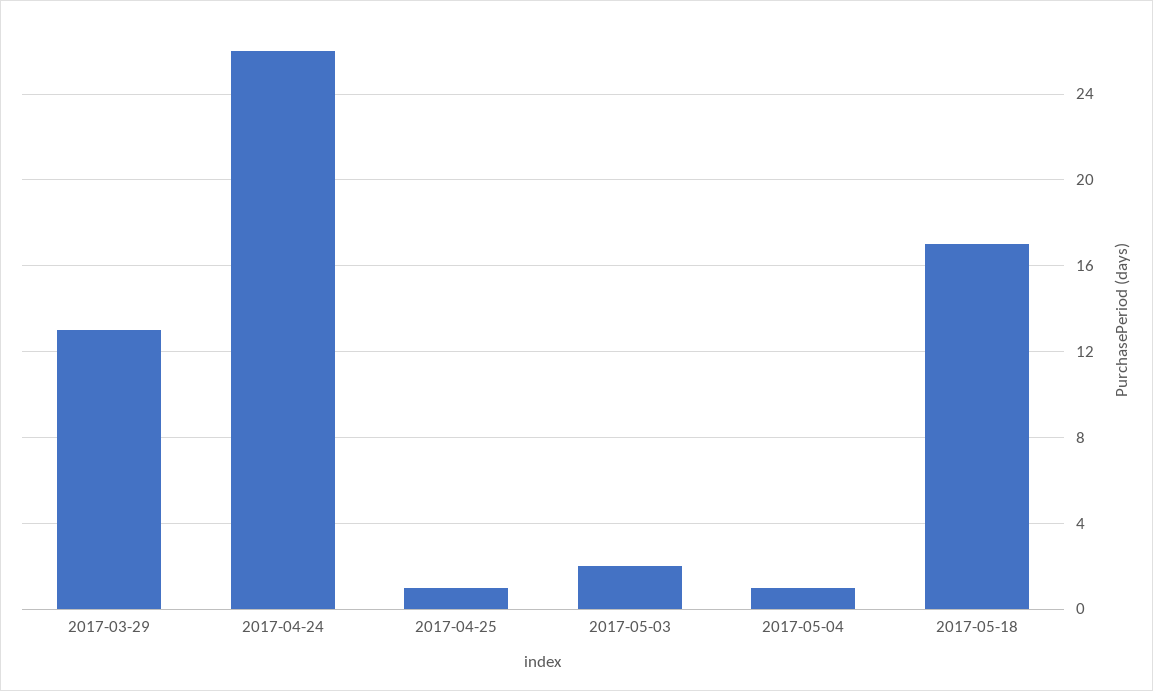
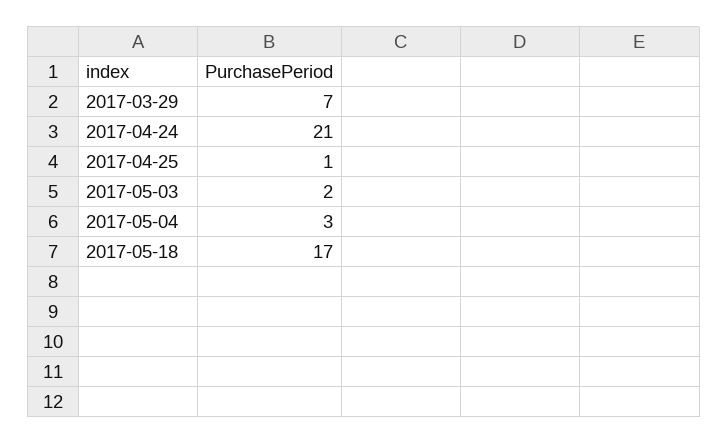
2017-03-29: 13 -> 7
2017-04-24: 26 -> 21
2017-05-04: 1 -> 3

